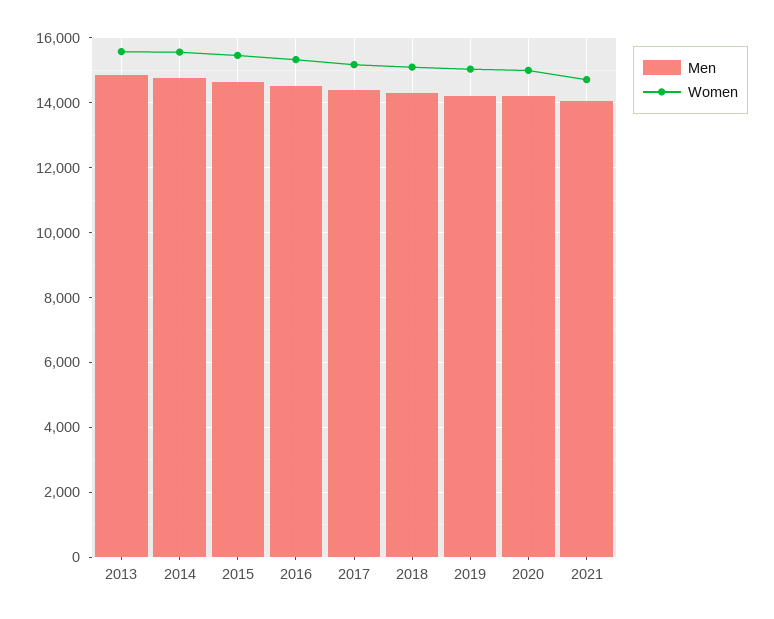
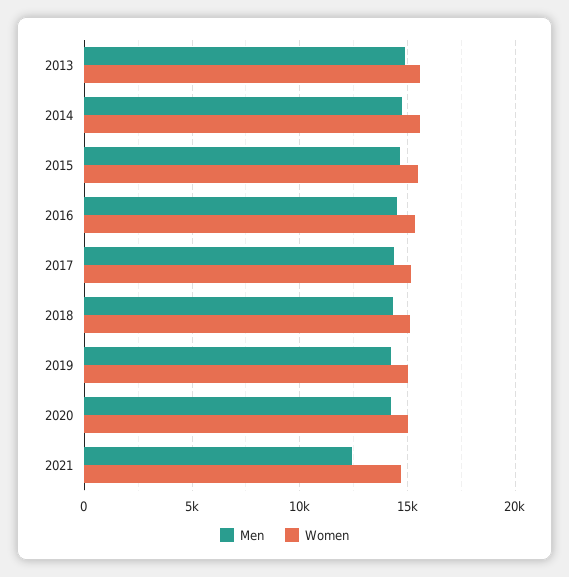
Men, 2021: 14000 -> 12500

